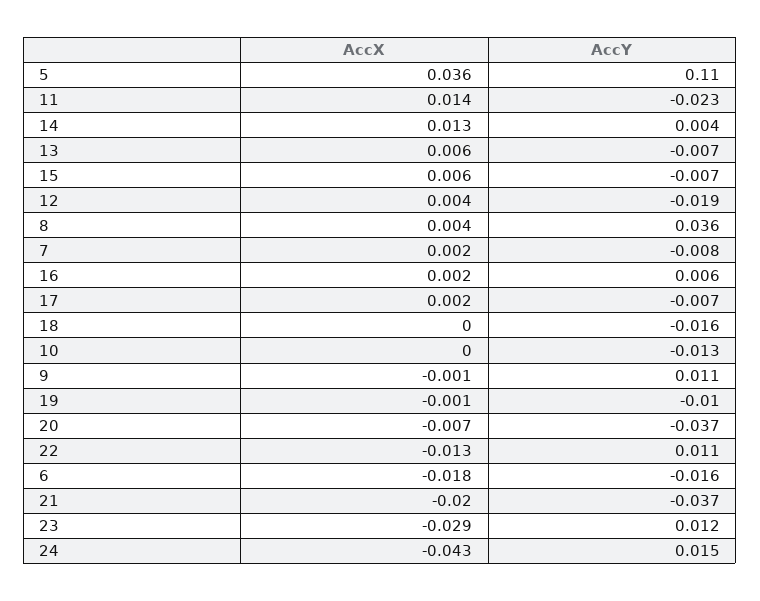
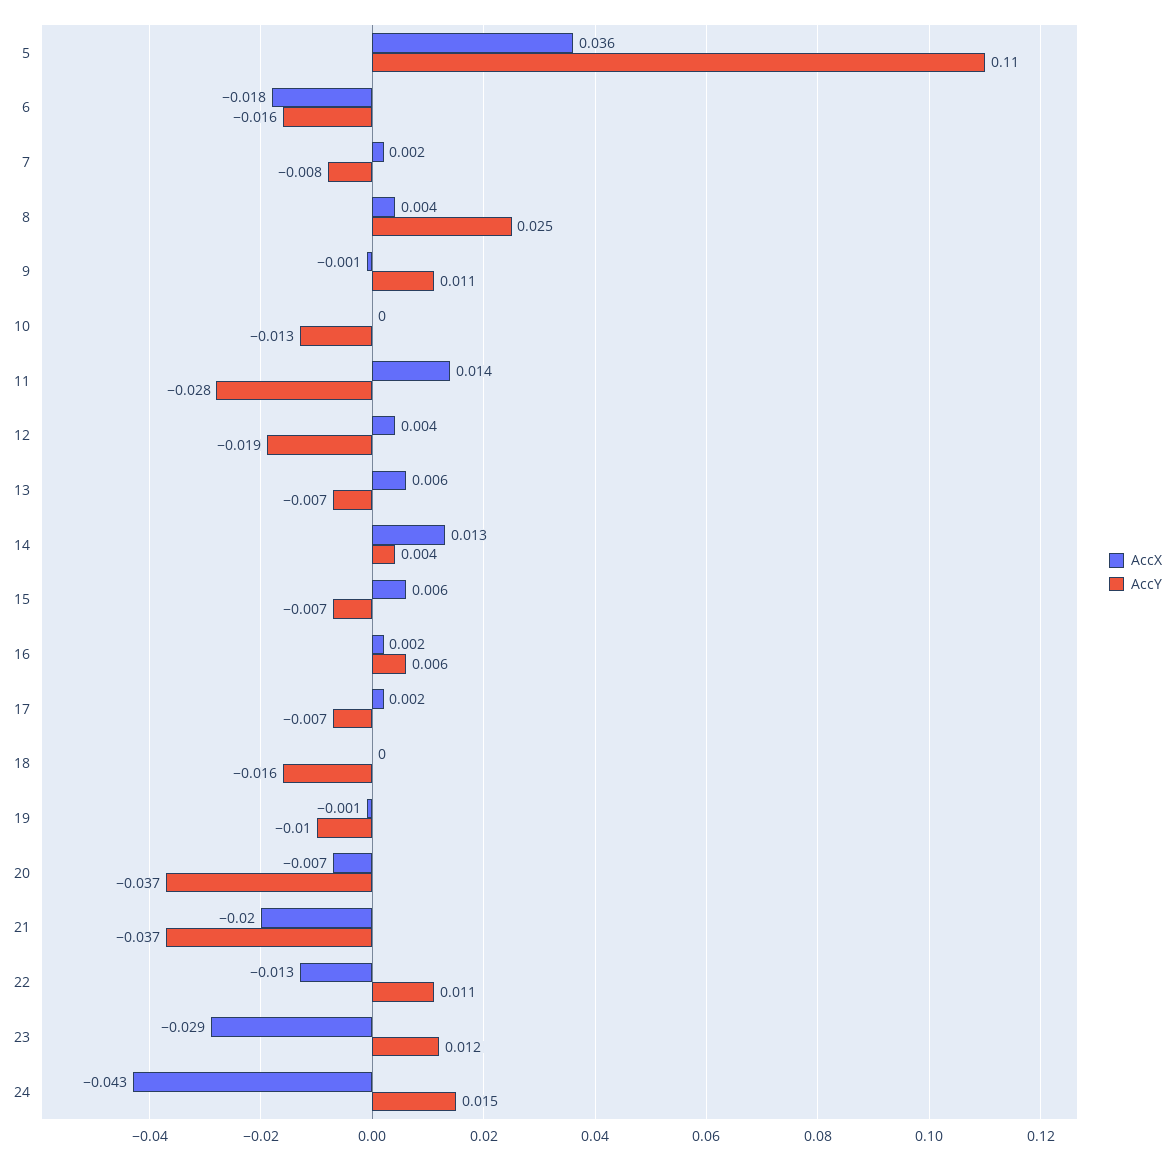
AccY, 11: -0.023 -> -0.028
AccY, 8: 0.036 -> 0.025

